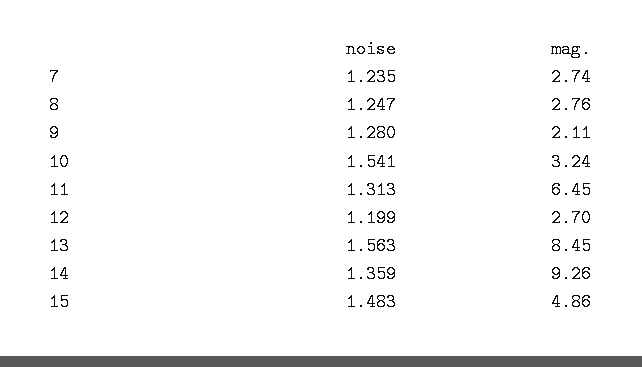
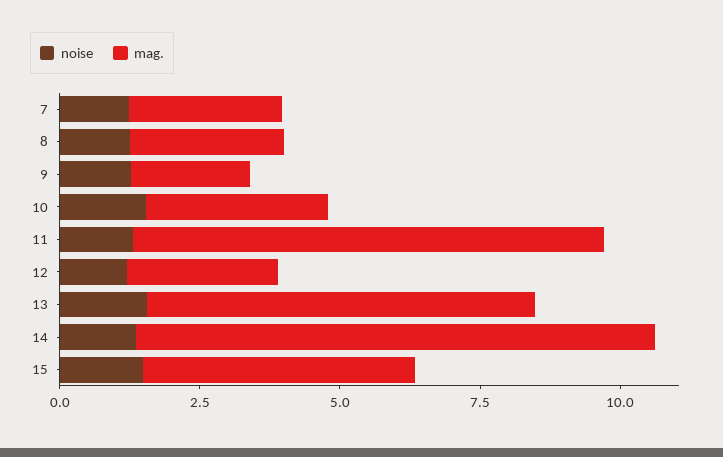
mag., 11: 6.45 -> 8.5
mag., 13: 8.45 -> 7

